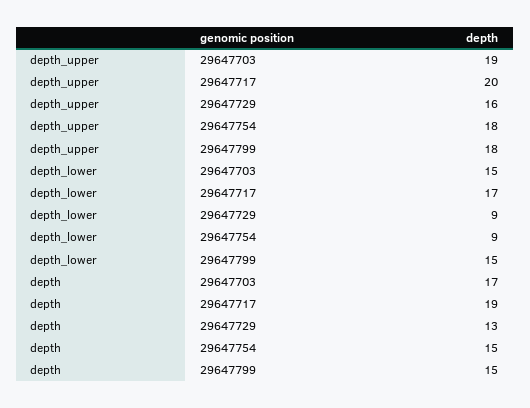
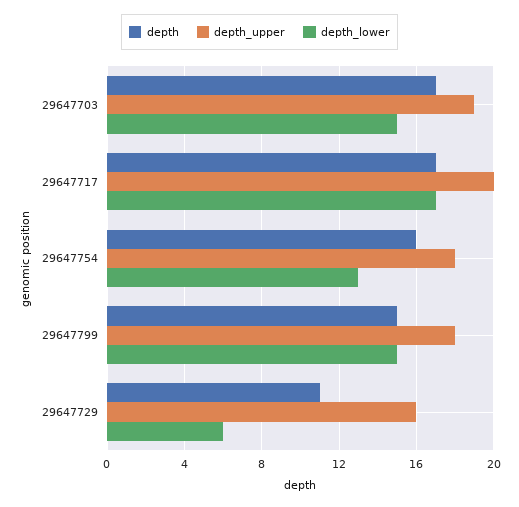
depth_lower, 29647729: 9 -> 6
depth_lower, 29647754: 9 -> 13
depth, 29647717: 19 -> 17
depth, 29647729: 13 -> 11
depth, 29647754: 15 -> 16

